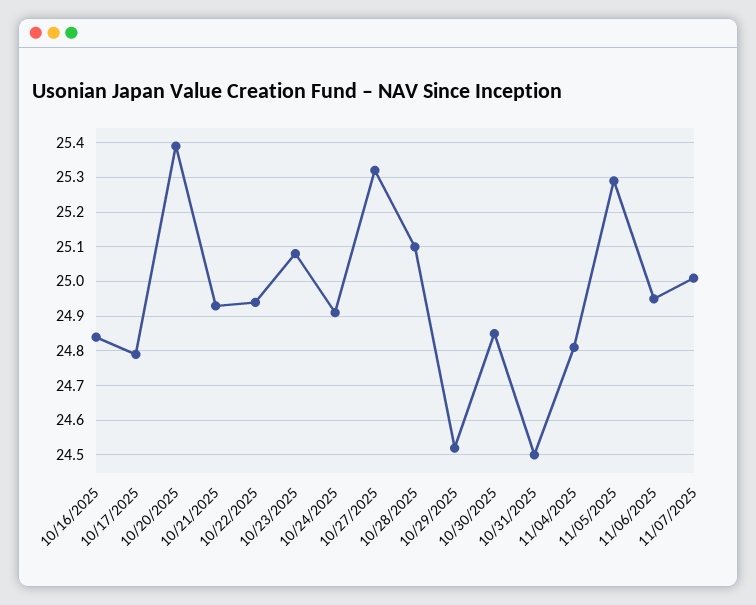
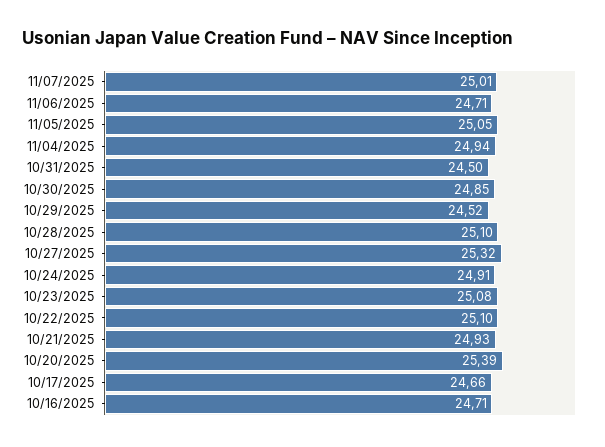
10/16/2025: 24.85 -> 24.71
10/17/2025: 24.8 -> 24.66
10/22/2025: 24.95 -> 25.1
11/04/2025: 24.8 -> 24.94
11/05/2025: 25.3 -> 25.05
11/06/2025: 24.95 -> 24.71

